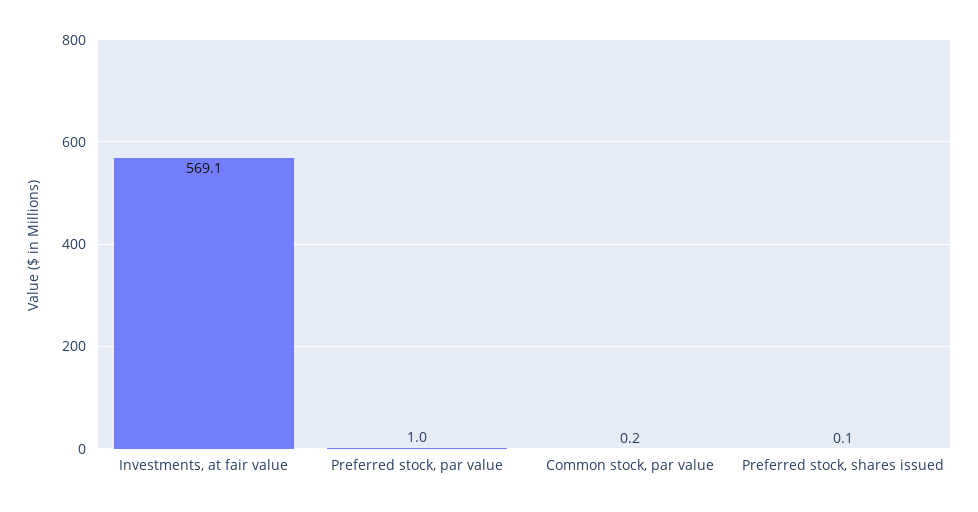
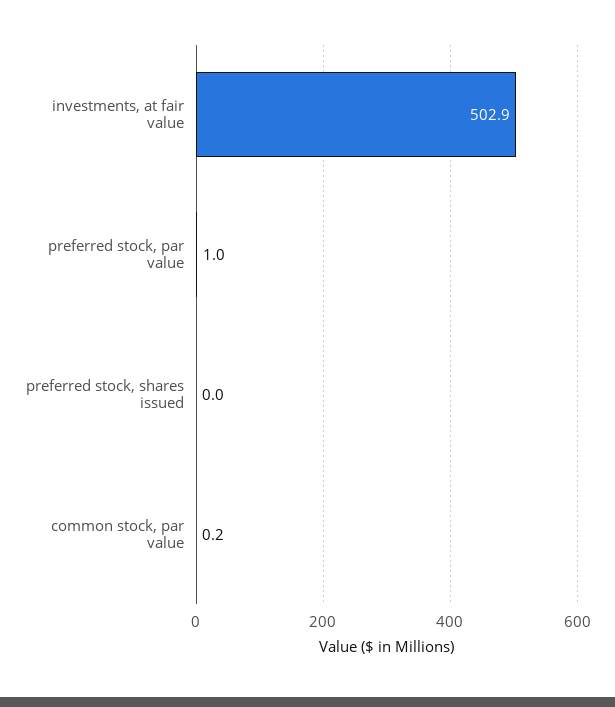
Investments, at fair value: 569.1 -> 502.9
Preferred stock, shares issued: 0.1 -> 0

